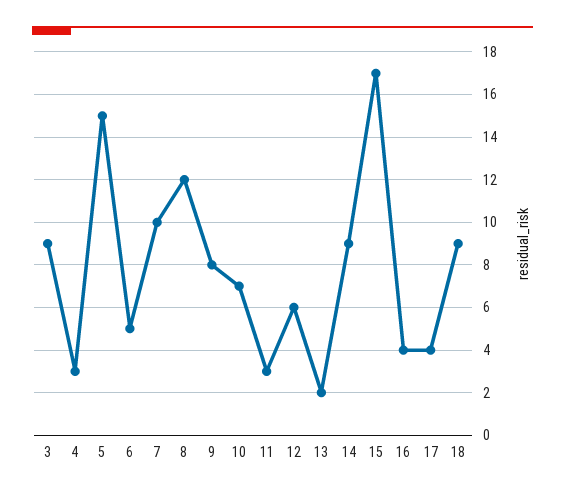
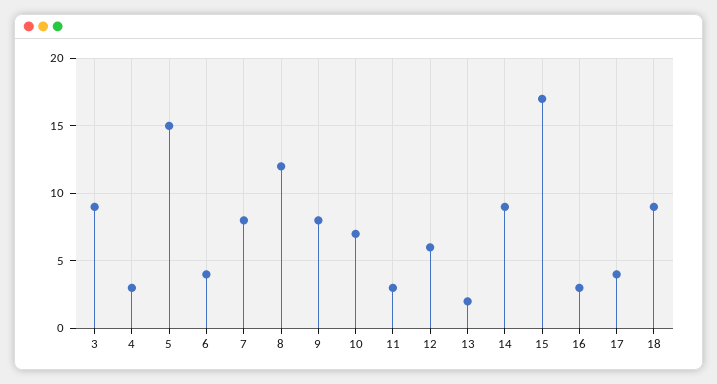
6: 5 -> 4
7: 10 -> 8
16: 4 -> 3

